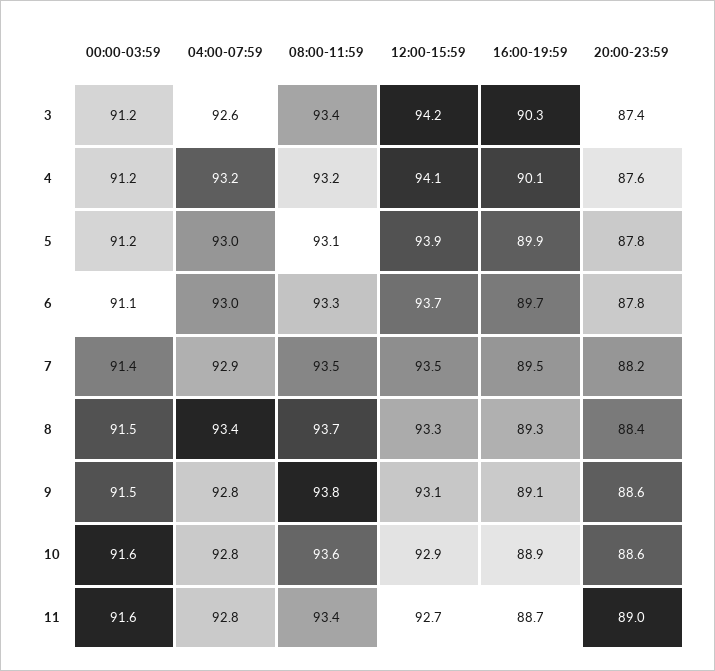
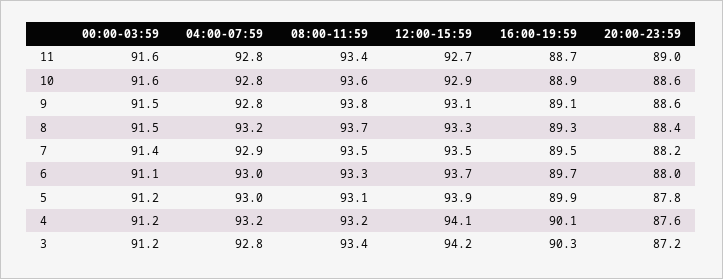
04:00-07:59, 3: 92.6 -> 92.8
20:00-23:59, 3: 87.4 -> 87.2
20:00-23:59, 6: 87.8 -> 88
04:00-07:59, 8: 93.4 -> 93.2

